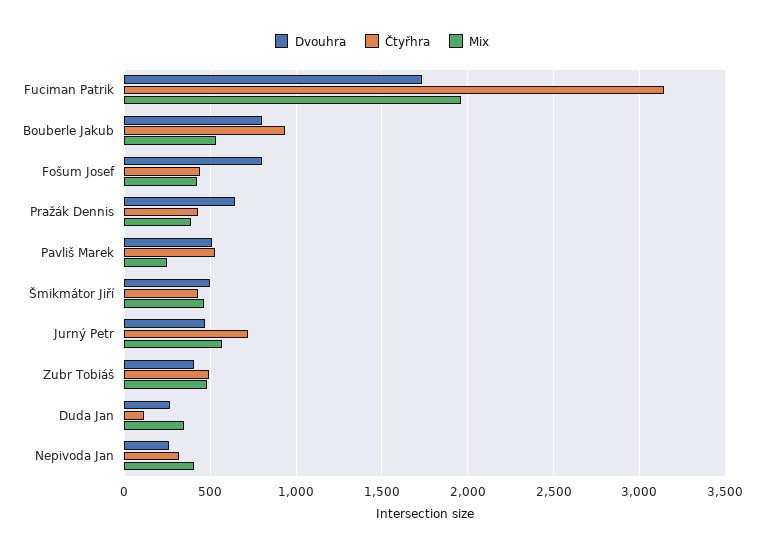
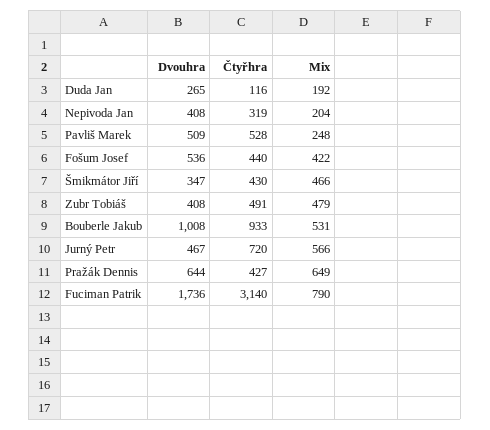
Mix, Fuciman Patrik: 1950 -> 790
Dvouhra, Bouberle Jakub: 800 -> 1008
Dvouhra, Fošum Josef: 800 -> 536
Mix, Pražák Dennis: 400 -> 649
Dvouhra, Šmikmátor Jiří: 500 -> 347
Mix, Duda Jan: 350 -> 192
Dvouhra, Nepivoda Jan: 250 -> 408
Mix, Nepivoda Jan: 400 -> 204

